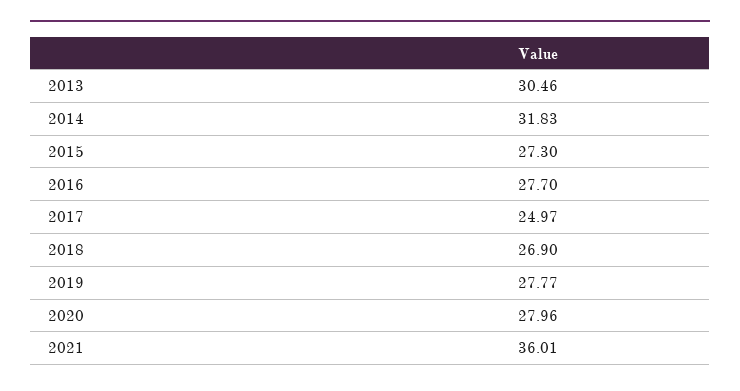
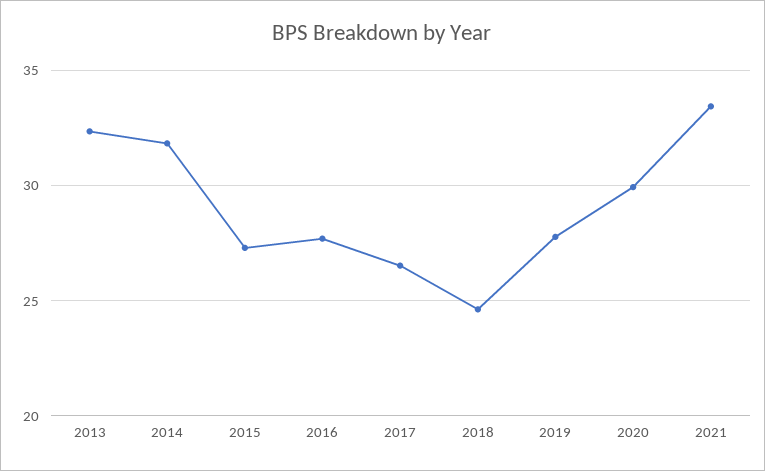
2013: 30.46 -> 32.5
2017: 24.97 -> 26.5
2018: 26.9 -> 24.5
2020: 27.96 -> 30
2021: 36.01 -> 33.5

